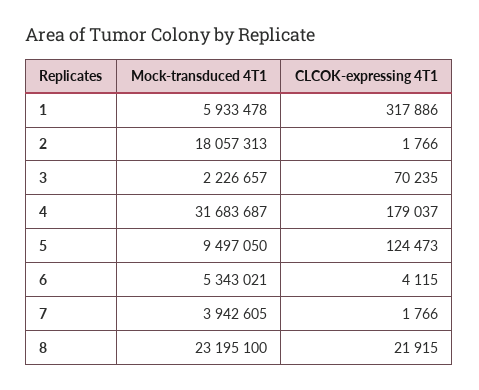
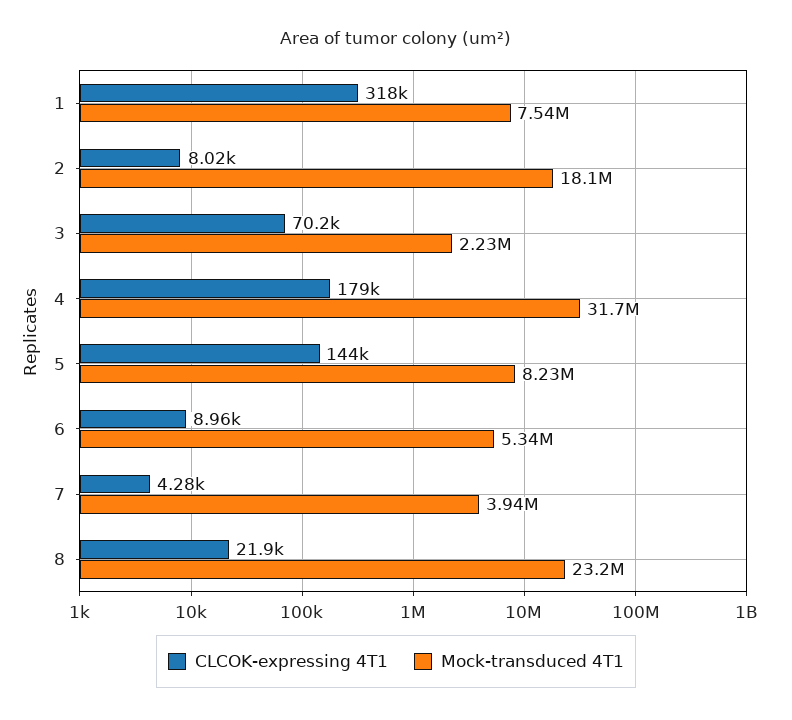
Mock-transduced 4T1, 1: 5933478 -> 7540000
CLCOK-expressing 4T1, 2: 1766 -> 8020
Mock-transduced 4T1, 5: 9497050 -> 8230000
CLCOK-expressing 4T1, 5: 124473 -> 144000
CLCOK-expressing 4T1, 6: 4115 -> 8960
CLCOK-expressing 4T1, 7: 1766 -> 4280

